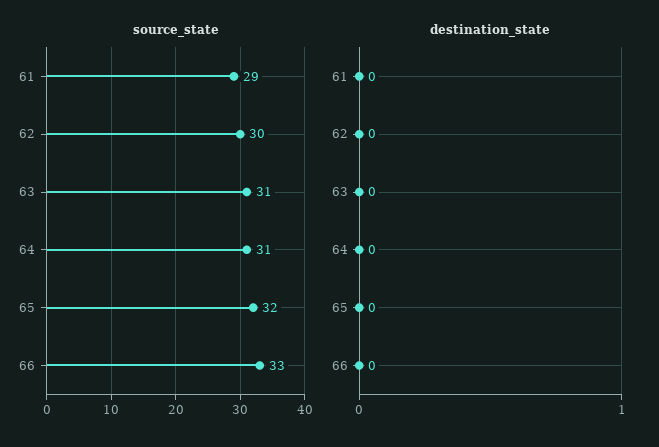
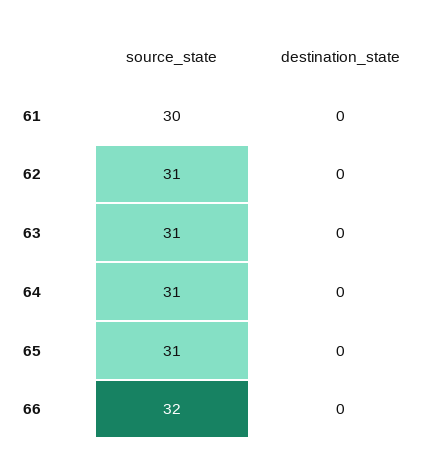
source_state, 61: 29 -> 30
source_state, 62: 30 -> 31
source_state, 65: 32 -> 31
source_state, 66: 33 -> 32

